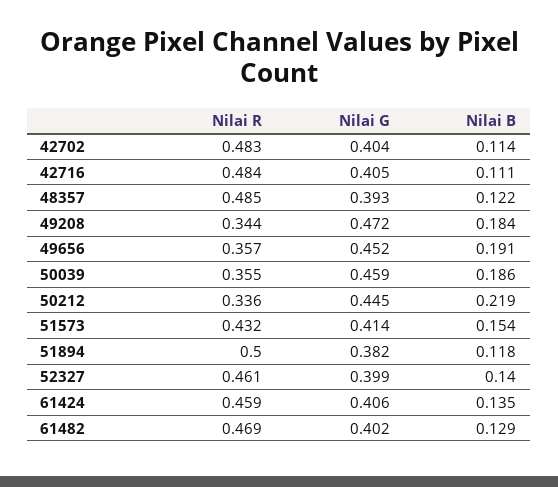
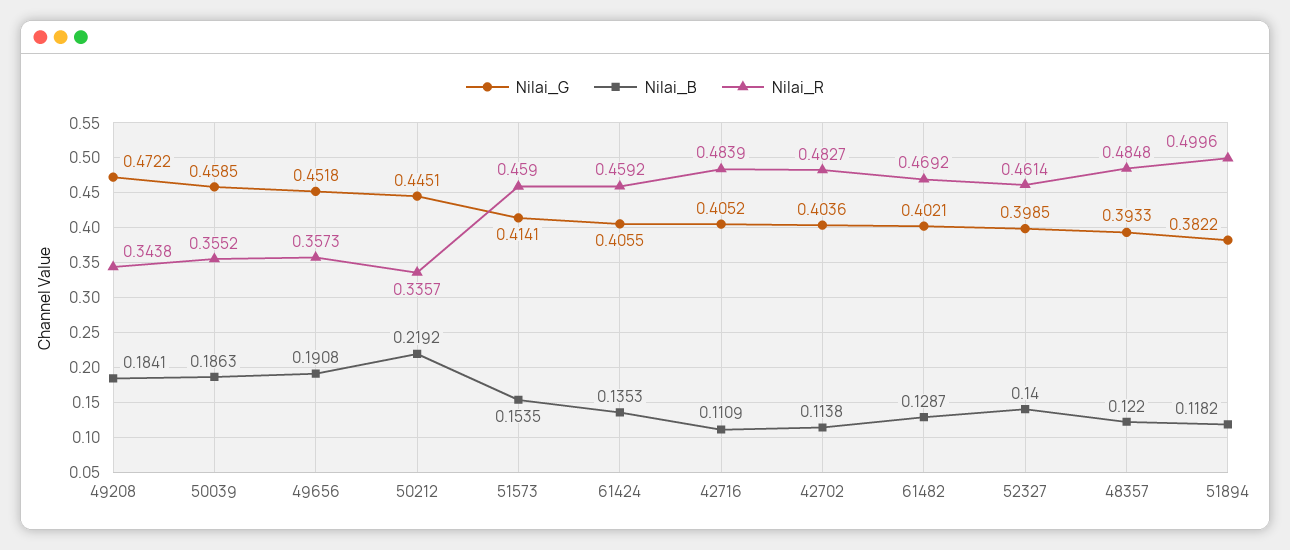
Nilai R, 51573: 0.432 -> 0.459

